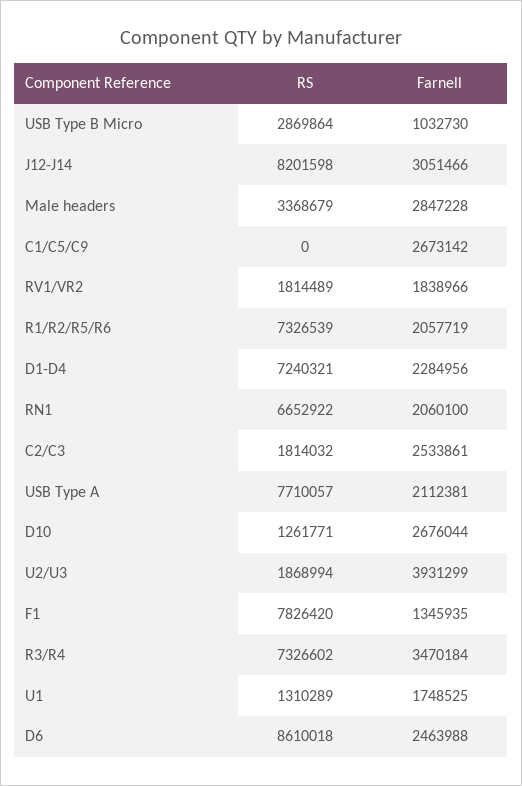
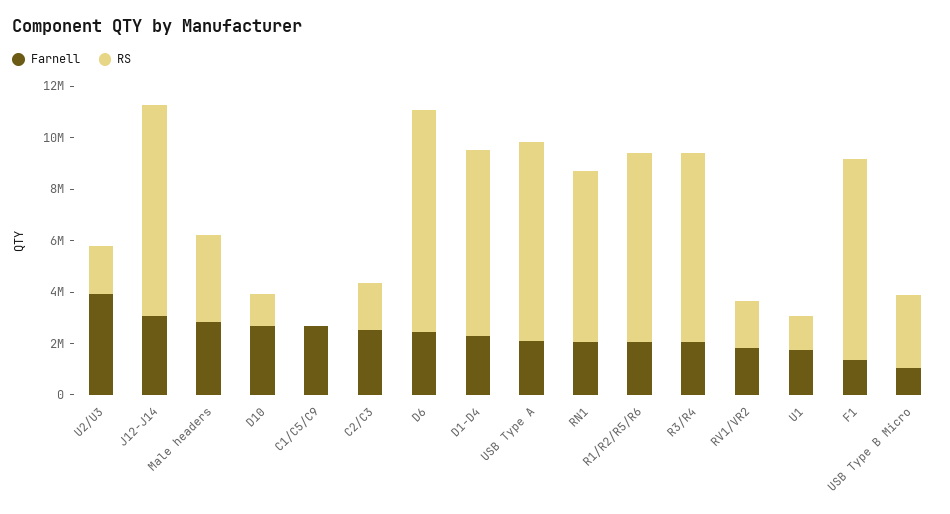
Farnell, R3/R4: 3470184 -> 2000000

